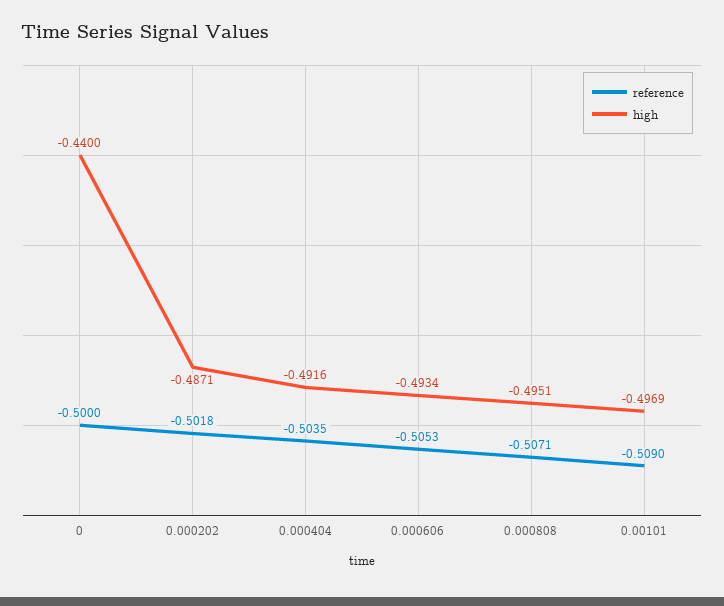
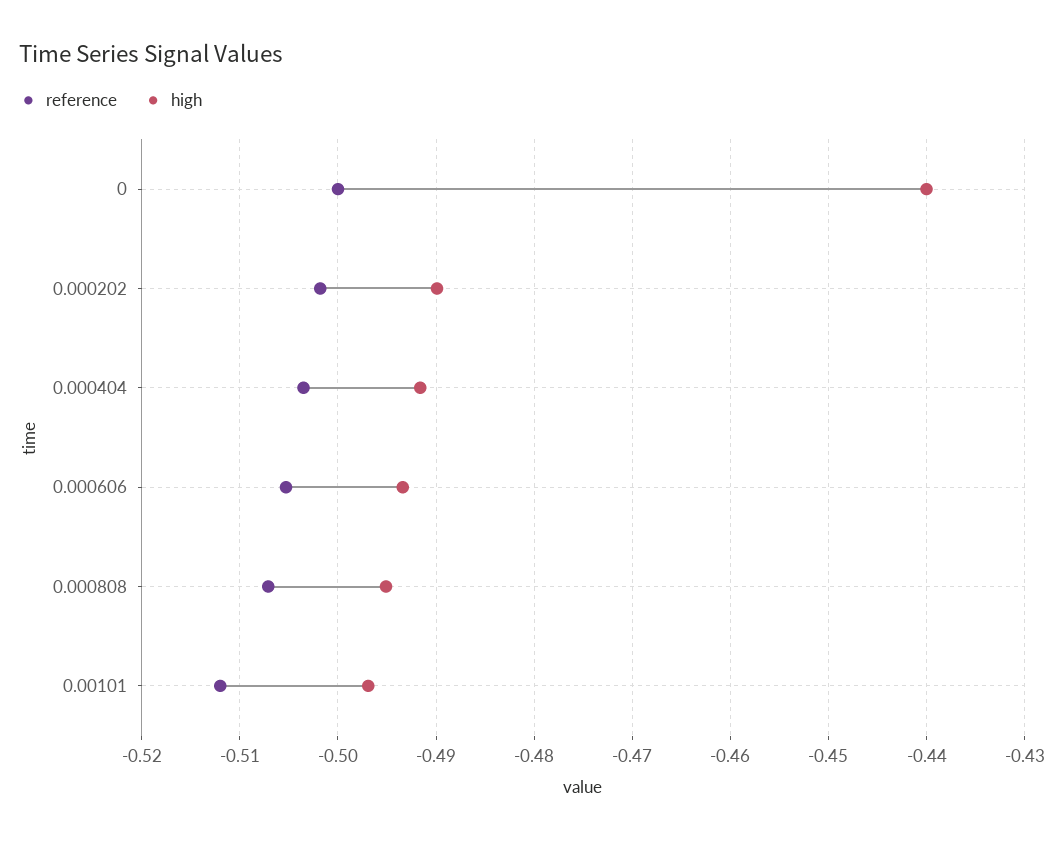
high, 0.000202: -0.4871 -> -0.49
reference, 0.00101: -0.509 -> -0.512

